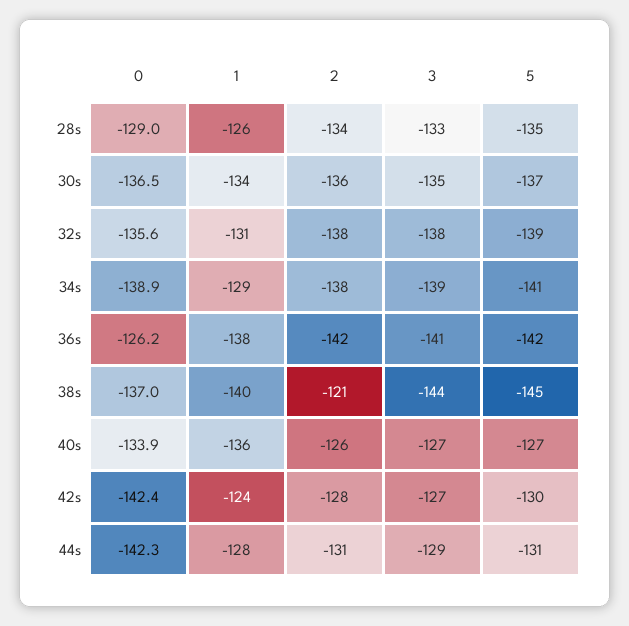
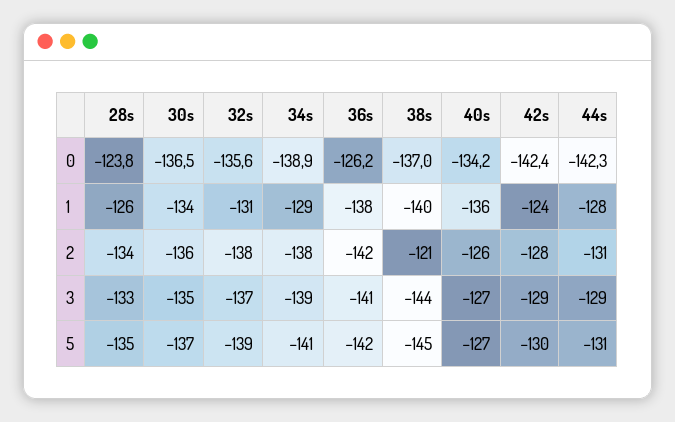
0, 28s: -129 -> -123.8
3, 32s: -138 -> -137
0, 40s: -133.9 -> -134.2
3, 42s: -127 -> -129

